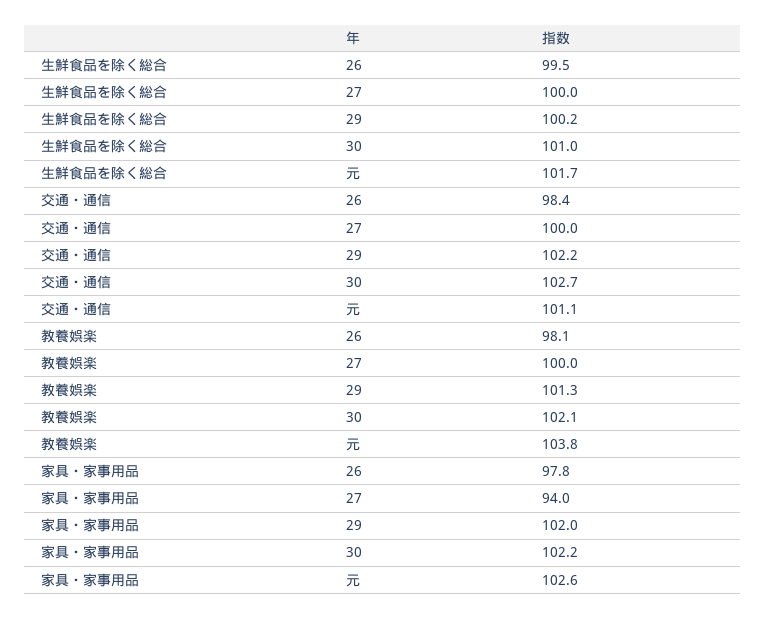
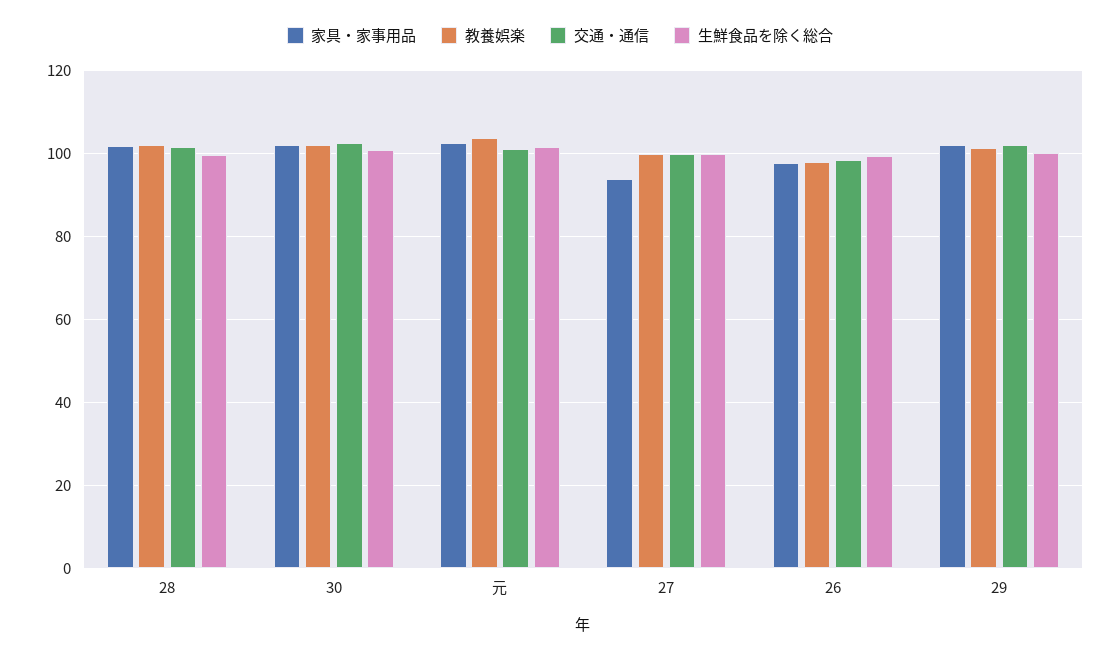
家具・家事用品, 28: none -> 102
教養娯楽, 28: none -> 102
交通・通信, 28: none -> 102
生鮮食品を除く総合, 28: none -> 100

